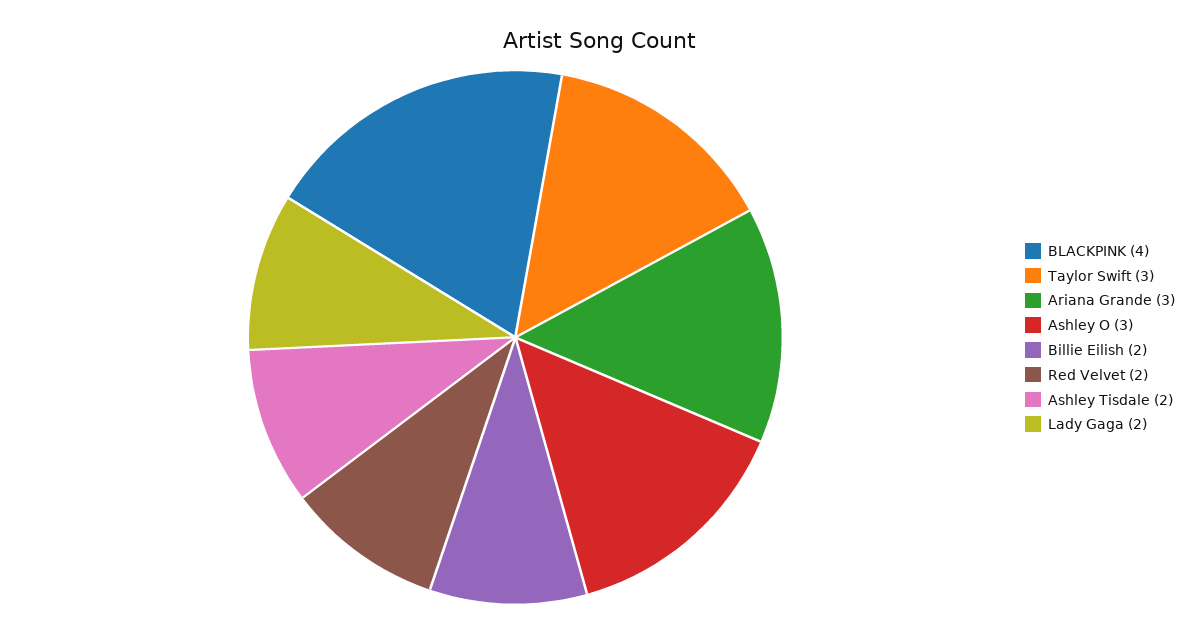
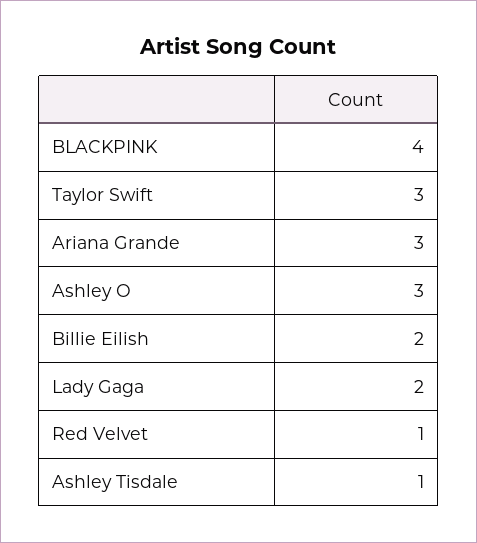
Red Velvet: 2 -> 1
Ashley Tisdale: 2 -> 1

